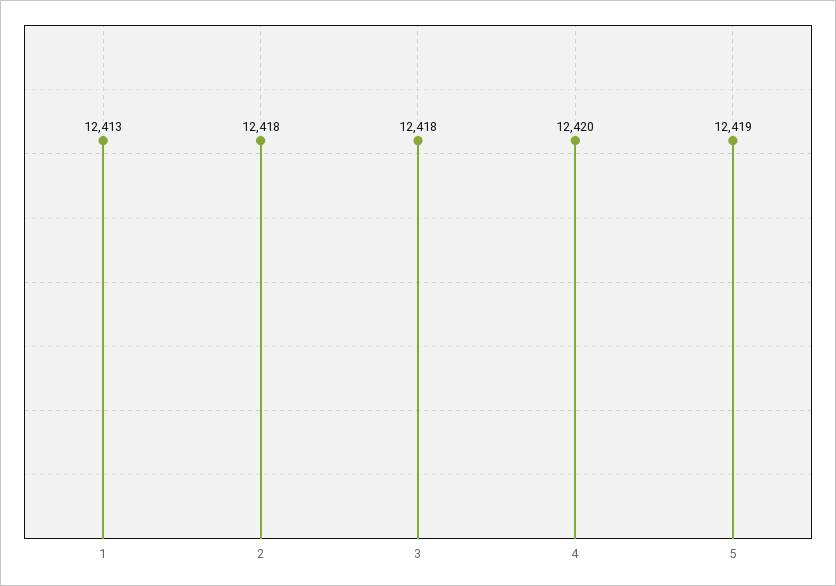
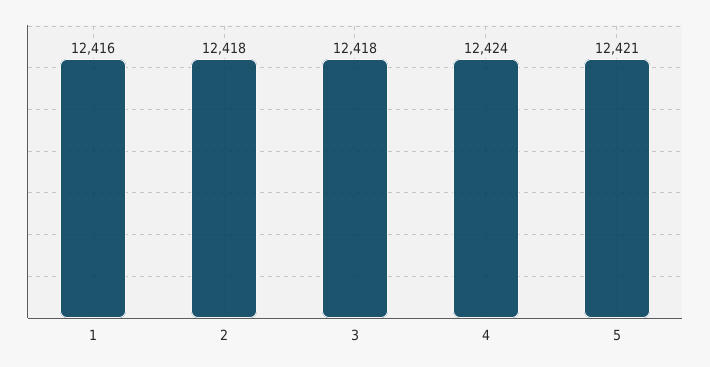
1: 12413 -> 12416
4: 12420 -> 12424
5: 12419 -> 12421

